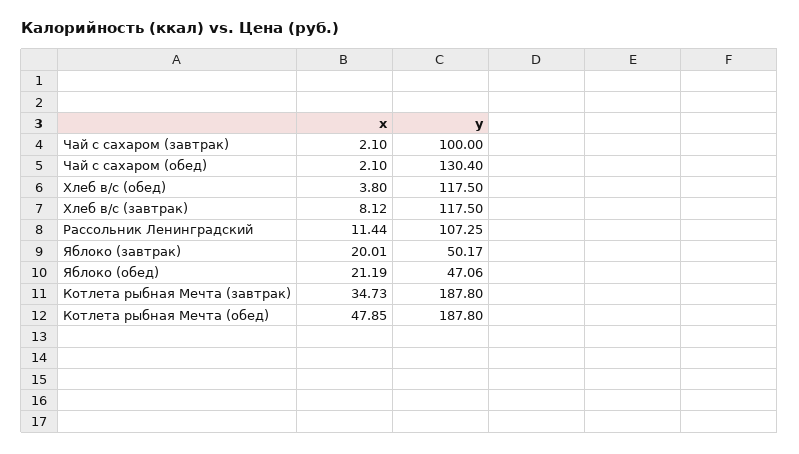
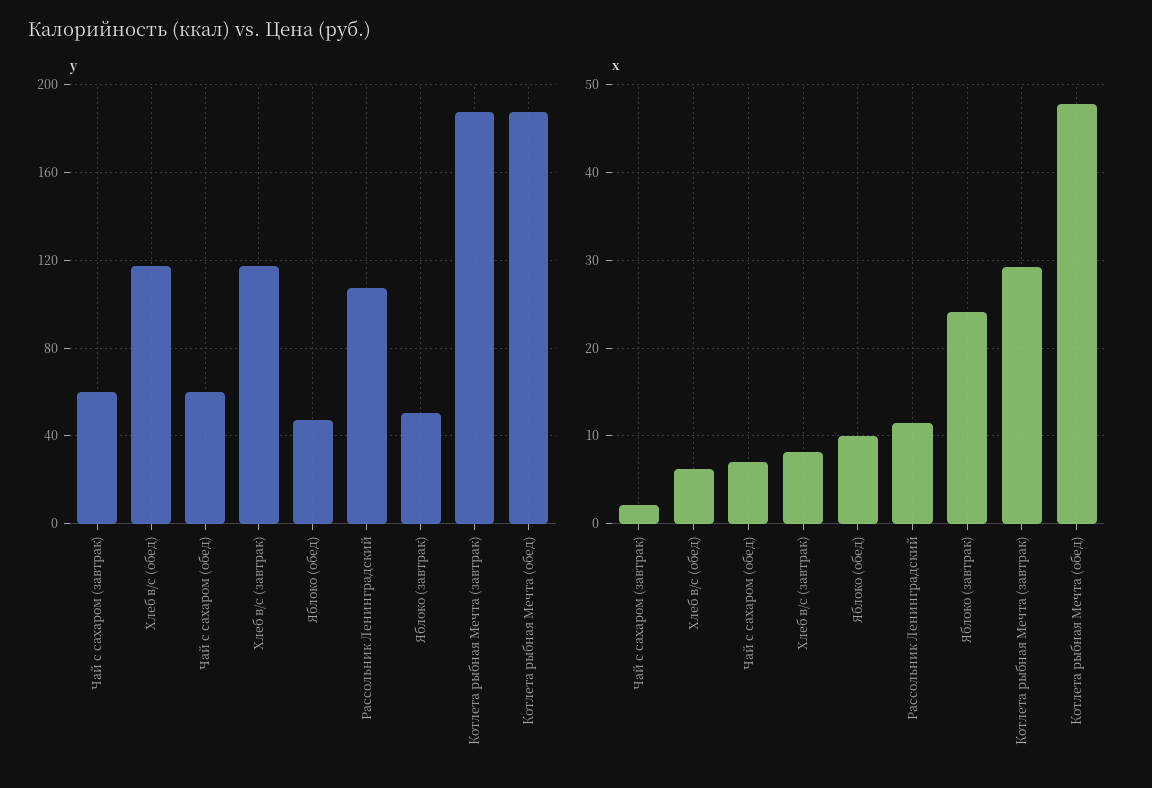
y, Чай с сахаром (завтрак): 100 -> 60
x, Чай с сахаром (обед): 2.1 -> 7
y, Чай с сахаром (обед): 130.4 -> 60
x, Хлеб в/с (обед): 3.8 -> 6
x, Яблоко (завтрак): 20.01 -> 24
x, Яблоко (обед): 21.19 -> 10
x, Котлета рыбная Мечта (завтрак): 34.73 -> 29

